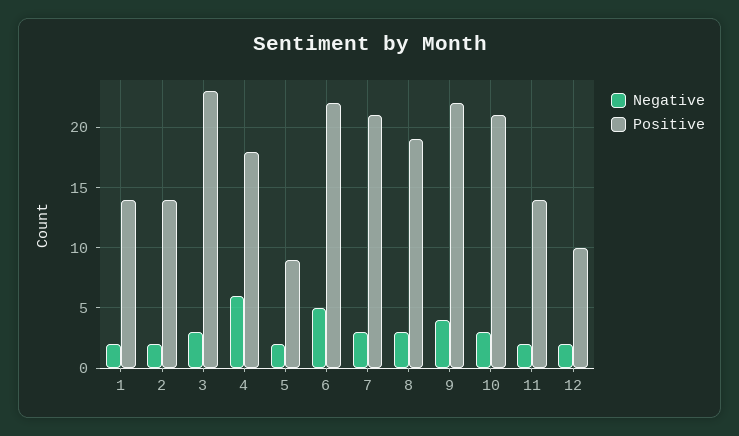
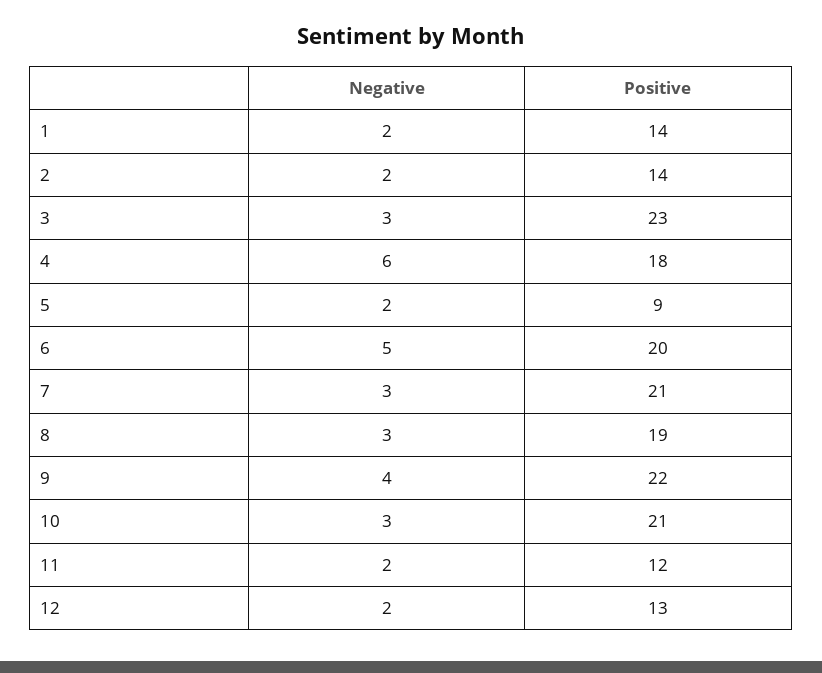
Positive, 6: 22 -> 20
Positive, 11: 14 -> 12
Positive, 12: 10 -> 13

